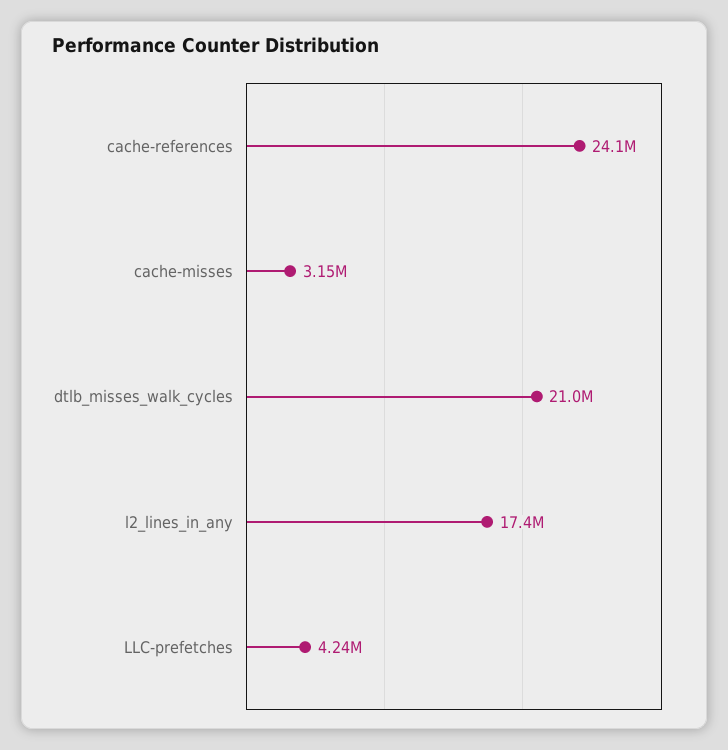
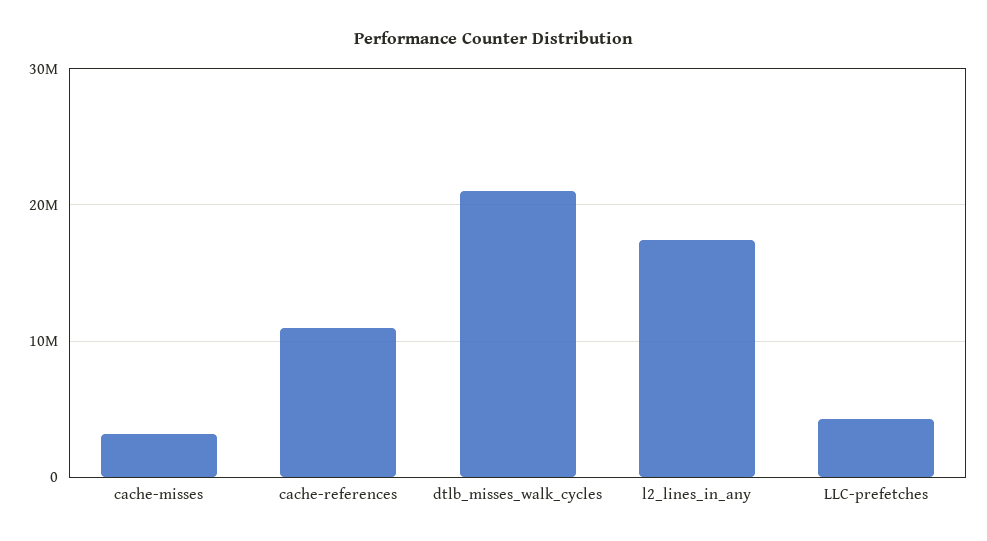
cache-references: 24100000 -> 11000000

